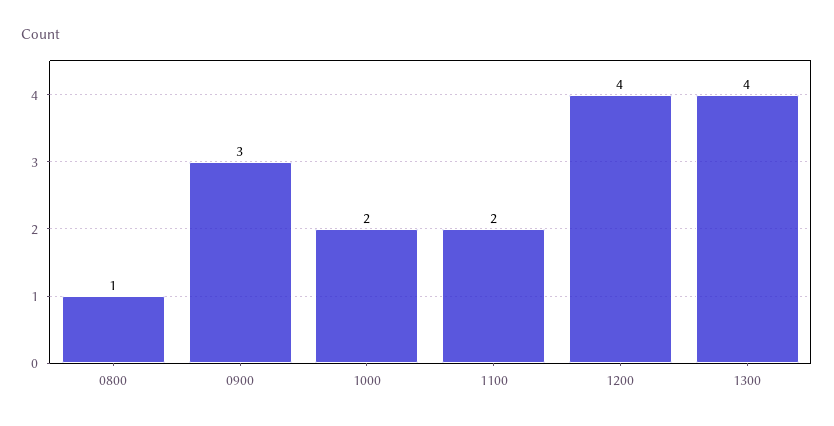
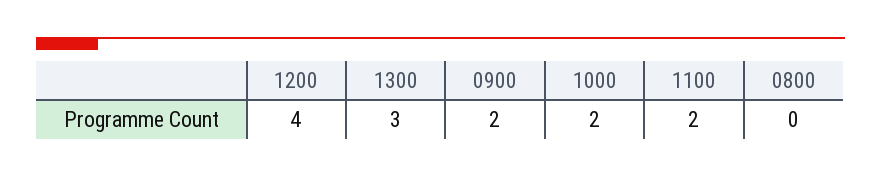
0800: 1 -> 0
0900: 3 -> 2
1300: 4 -> 3

